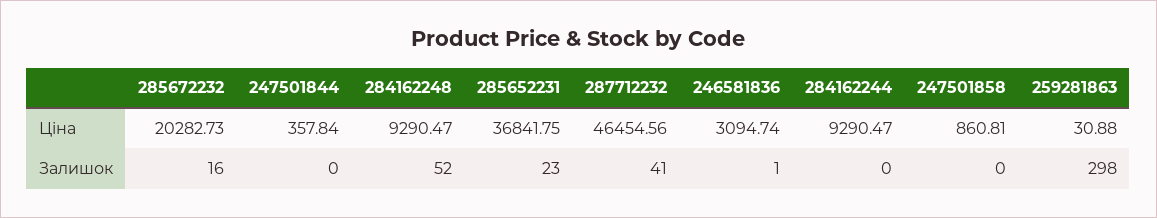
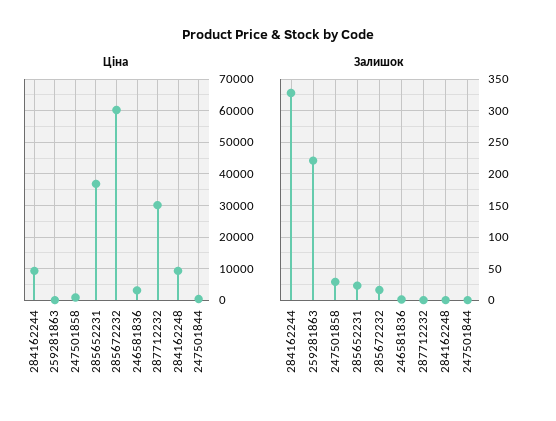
Ціна, 285672232: 20282.73 -> 60000
Ціна, 287712232: 46454.56 -> 30000
Залишок, 284162248: 52 -> 0
Залишок, 287712232: 41 -> 0
Залишок, 284162244: 0 -> 330
Залишок, 247501858: 0 -> 30
Залишок, 259281863: 298 -> 220

